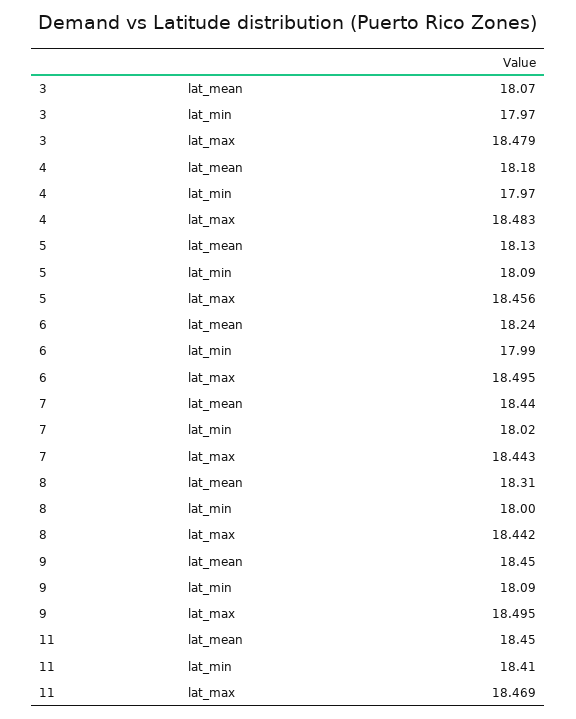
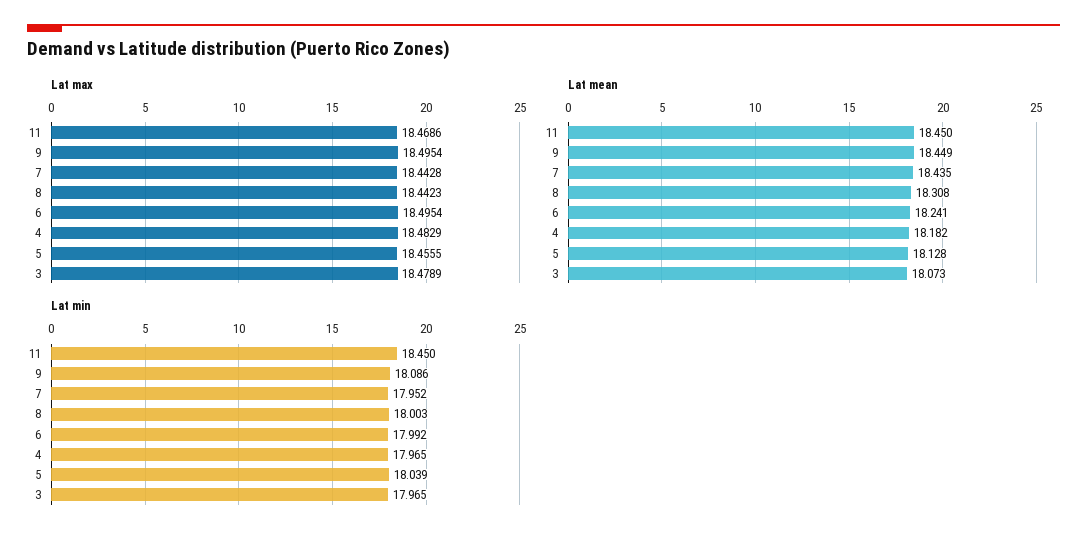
lat_min, 5: 18.09 -> 18.039
lat_min, 7: 18.02 -> 17.952
lat_min, 11: 18.41 -> 18.45

